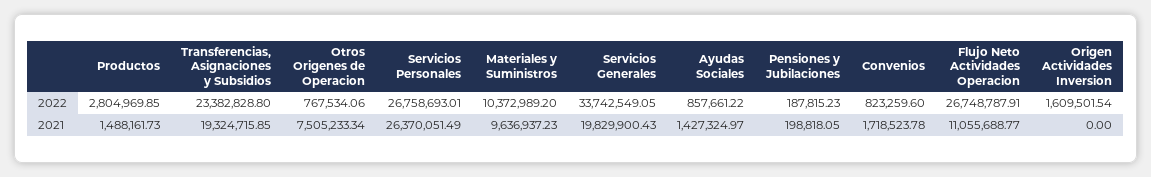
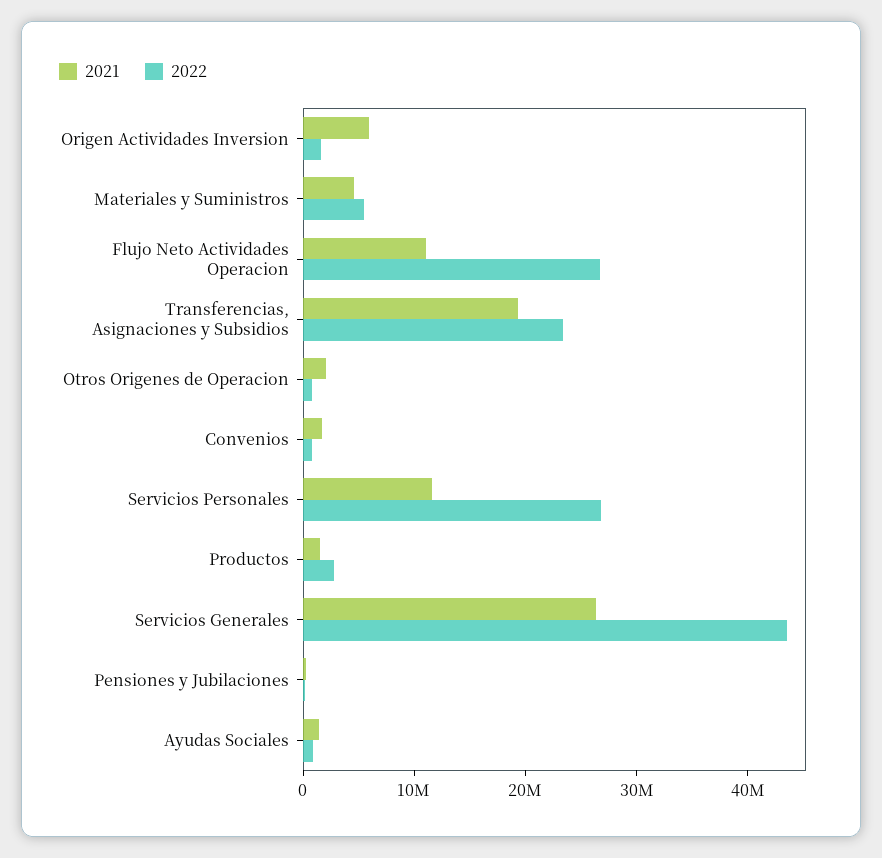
2022, Materiales y Suministros: 10372989.2 -> 6000000
2022, Servicios Generales: 33742549.05 -> 44000000
2021, Otros Origenes de Operacion: 7505233.34 -> 2000000
2021, Servicios Personales: 26370051.49 -> 12000000
2021, Materiales y Suministros: 9636937.23 -> 4000000
2021, Servicios Generales: 19829900.43 -> 26000000
2021, Origen Actividades Inversion: 0 -> 6000000

